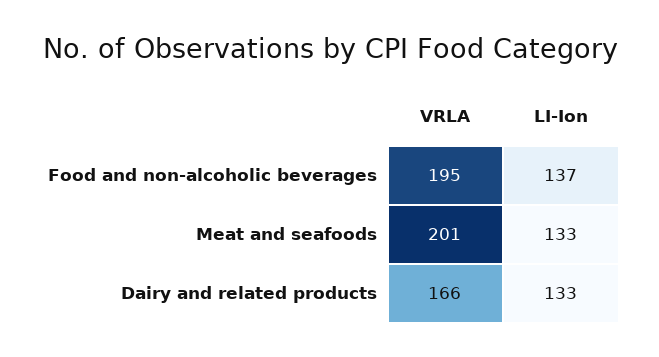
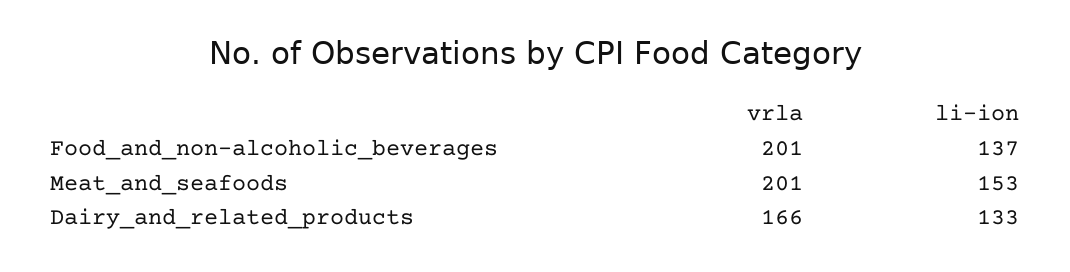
VRLA, Food and non-alcoholic beverages: 195 -> 201
LI-Ion, Meat and seafoods: 133 -> 153

